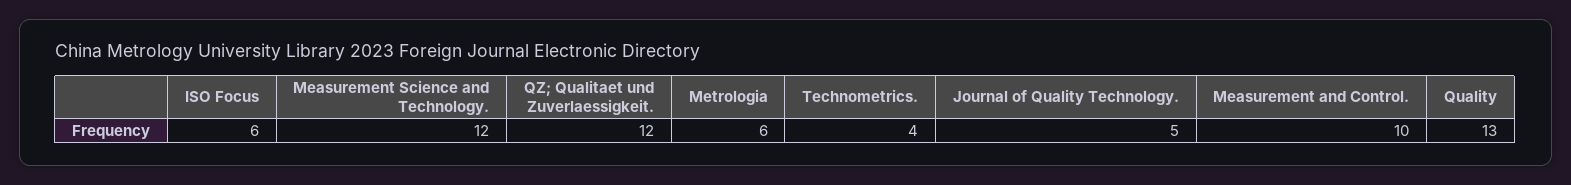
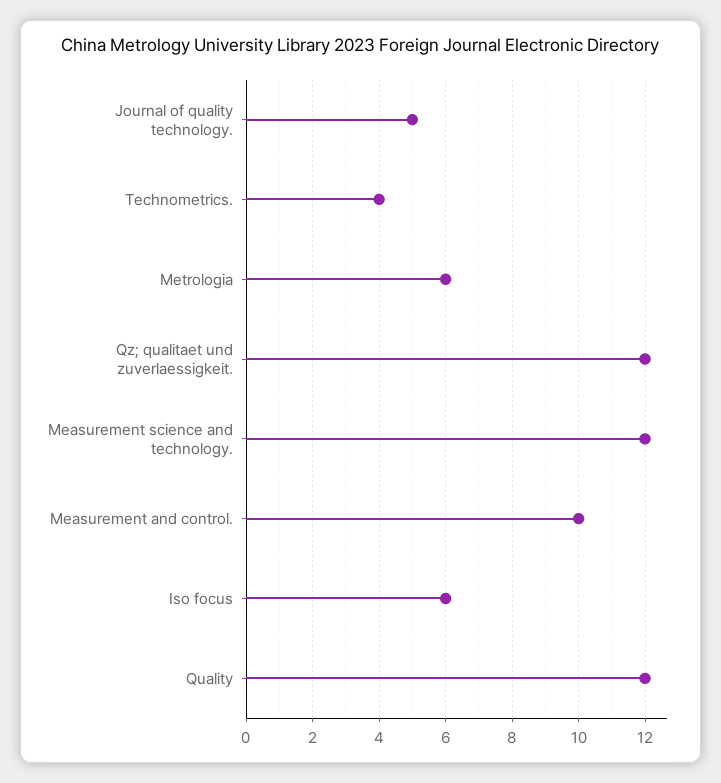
Quality: 13 -> 12

